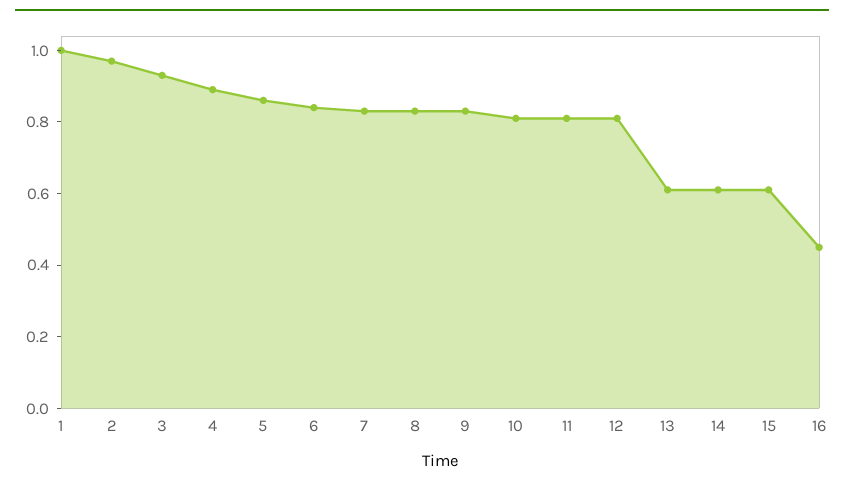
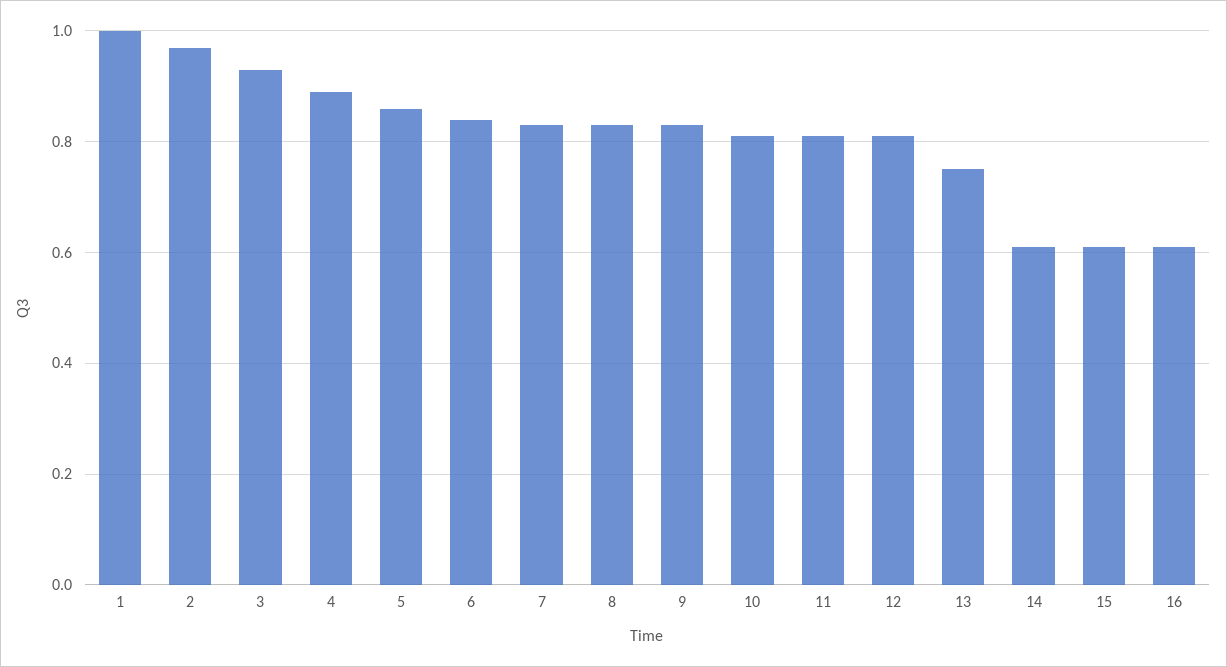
13: 0.6 -> 0.75
16: 0.45 -> 0.6

